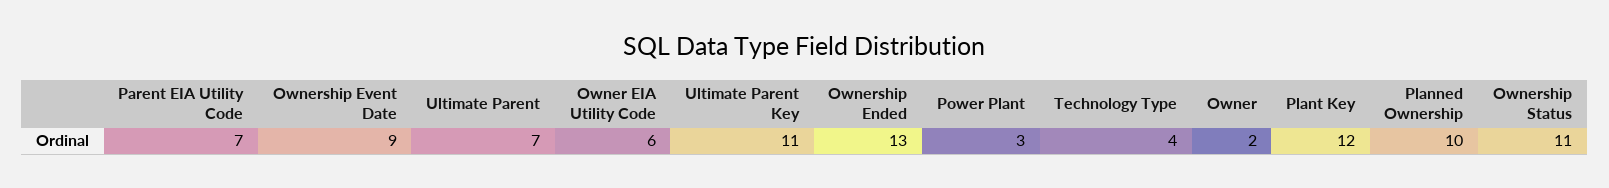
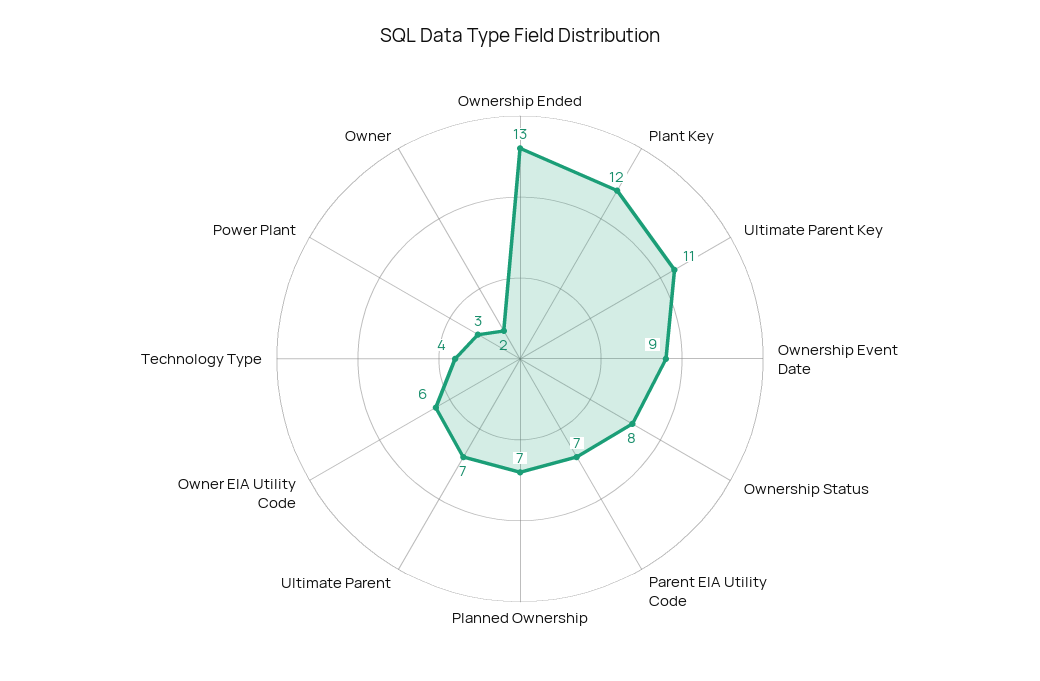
Planned Ownership: 10 -> 7
Ownership Status: 11 -> 8

